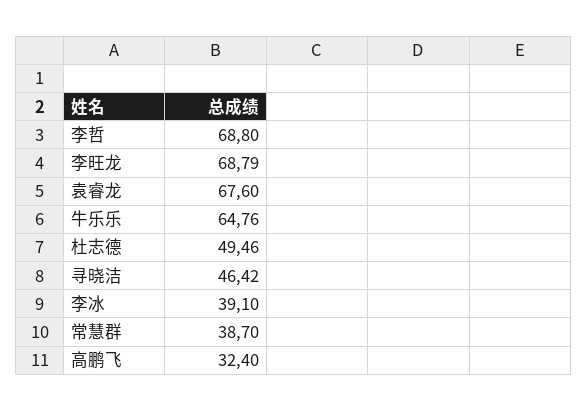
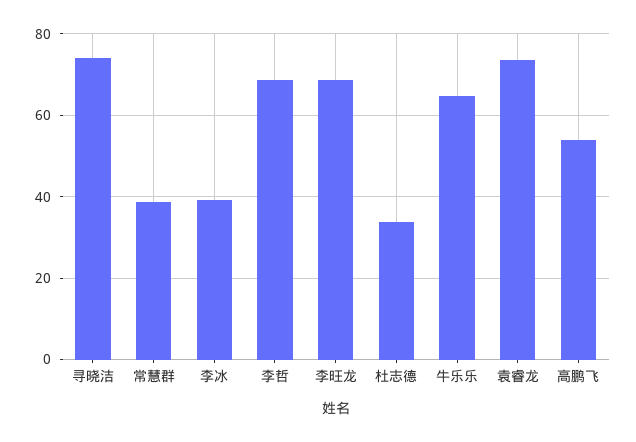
袁睿龙: 67.6 -> 74
杜志德: 49.46 -> 34
寻晓洁: 46.42 -> 74
高鹏飞: 32.4 -> 54

